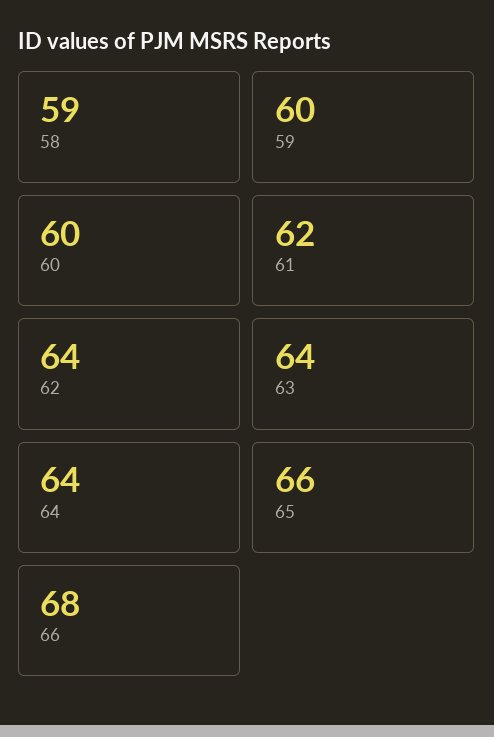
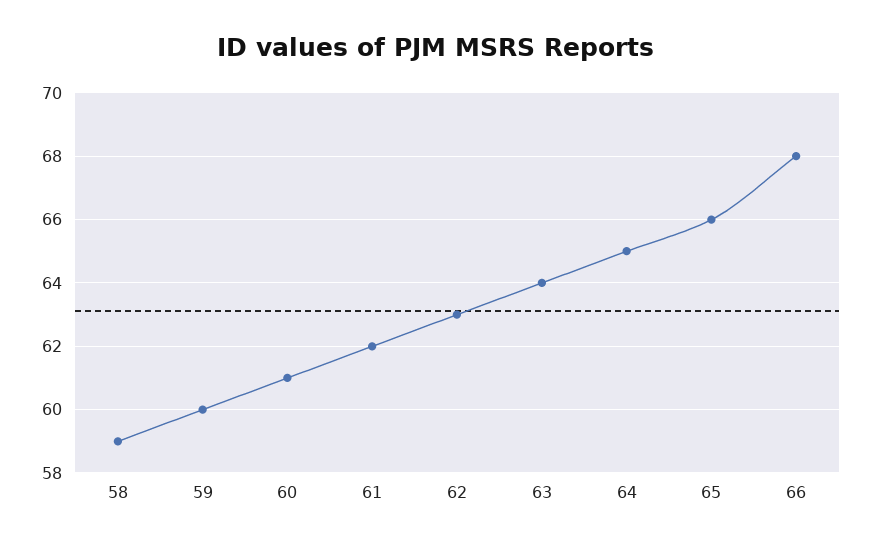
60: 60 -> 61
62: 64 -> 63
64: 64 -> 65

